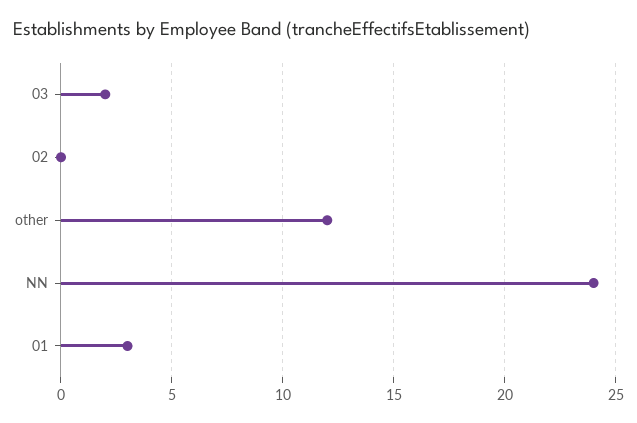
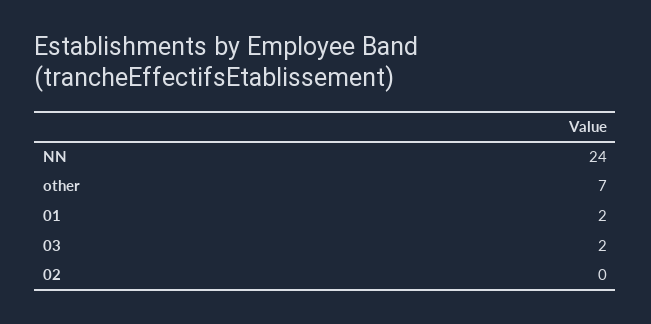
other: 12 -> 7
01: 3 -> 2

